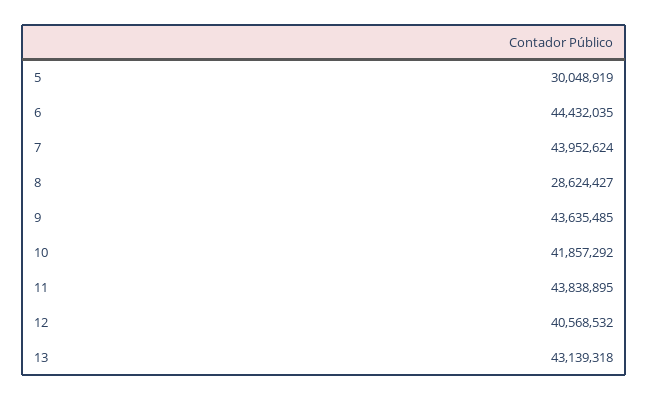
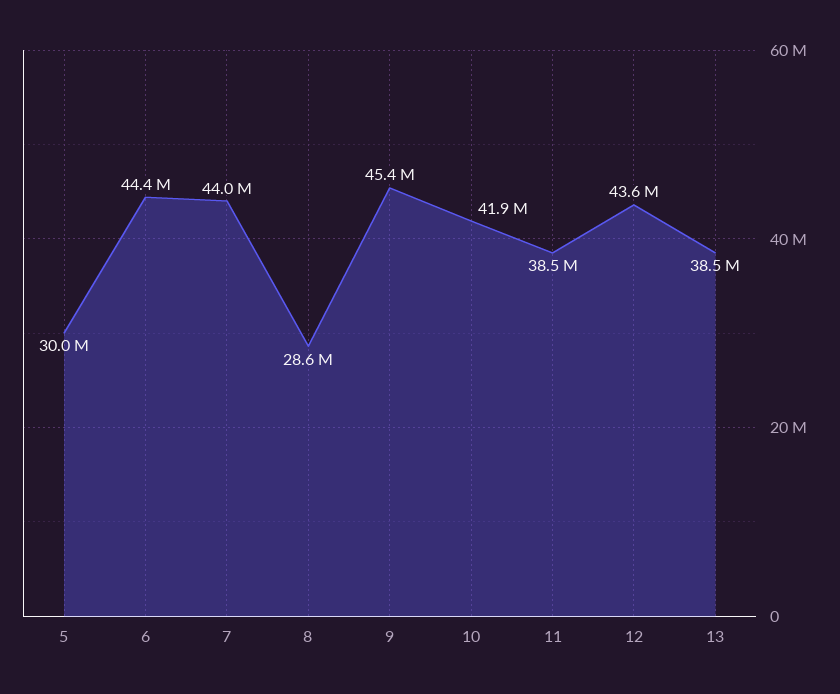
9: 43635485 -> 45400000
11: 43838895 -> 38500000
12: 40568532 -> 43600000
13: 43139318 -> 38500000

